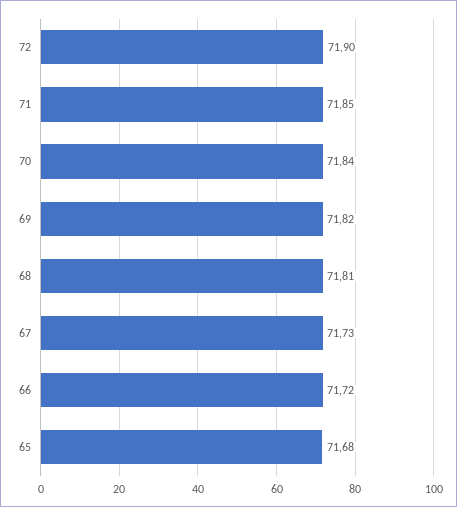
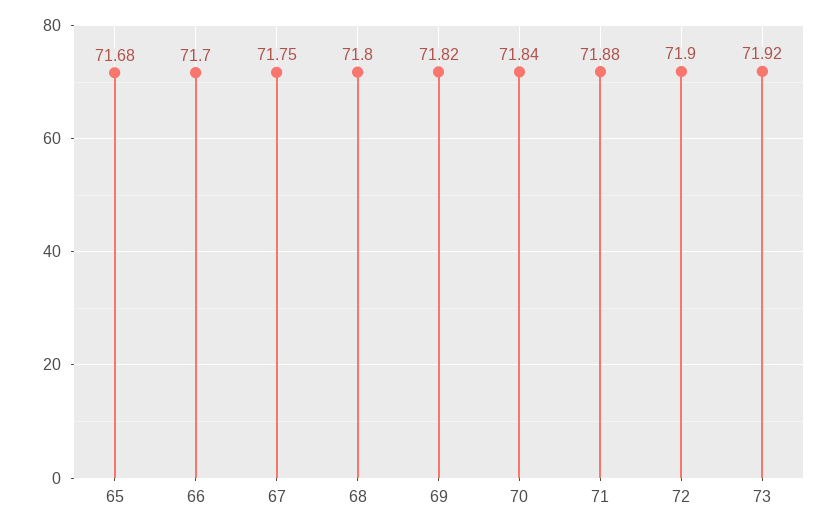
71: 71.85 -> 71.88
68: 71.81 -> 71.8
67: 71.73 -> 71.75
66: 71.72 -> 71.7
73: none -> 71.92

